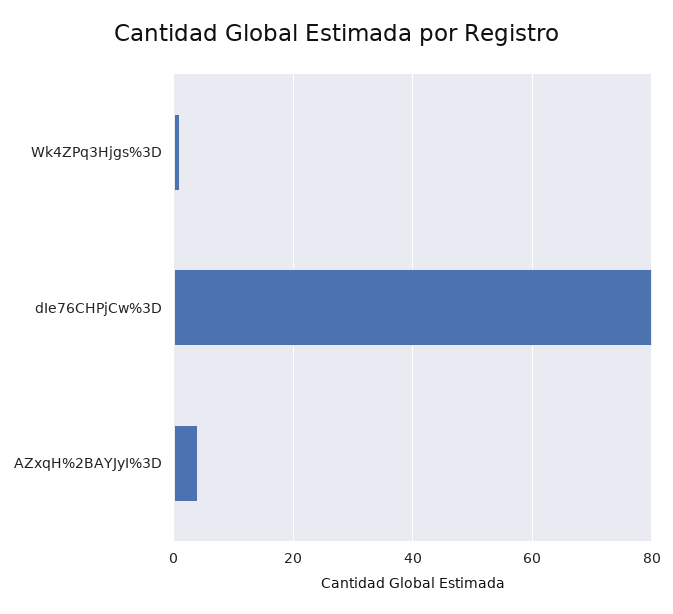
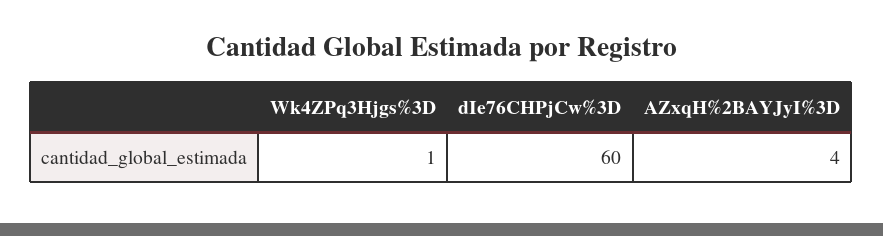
dIe76CHPjCw%3D: 80 -> 60

